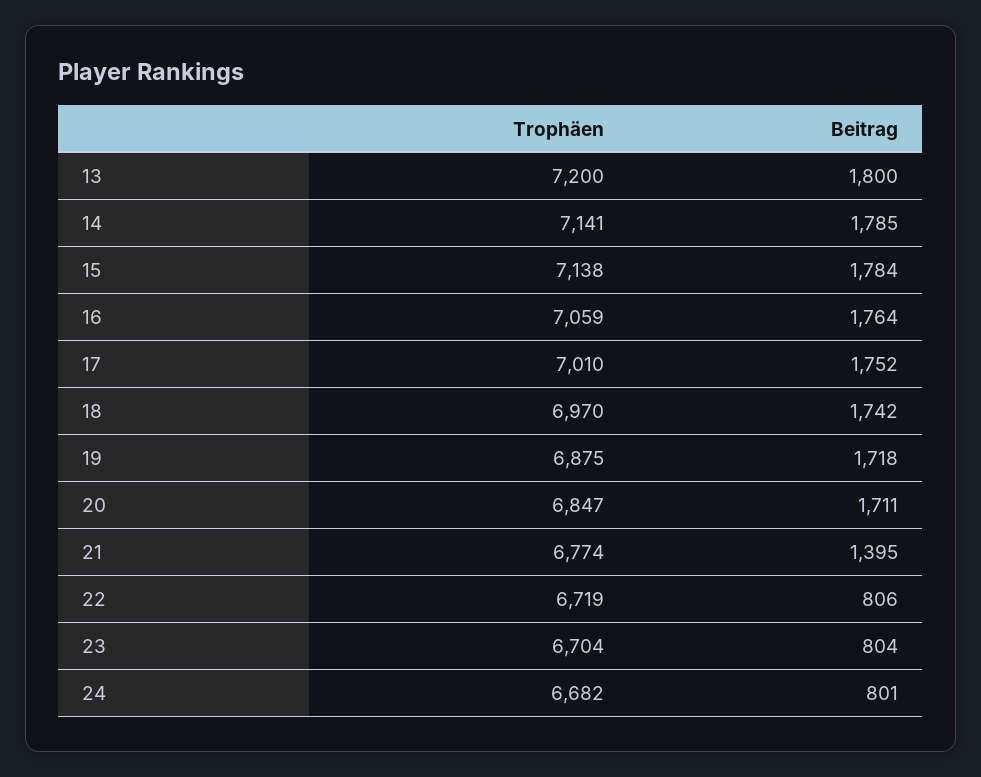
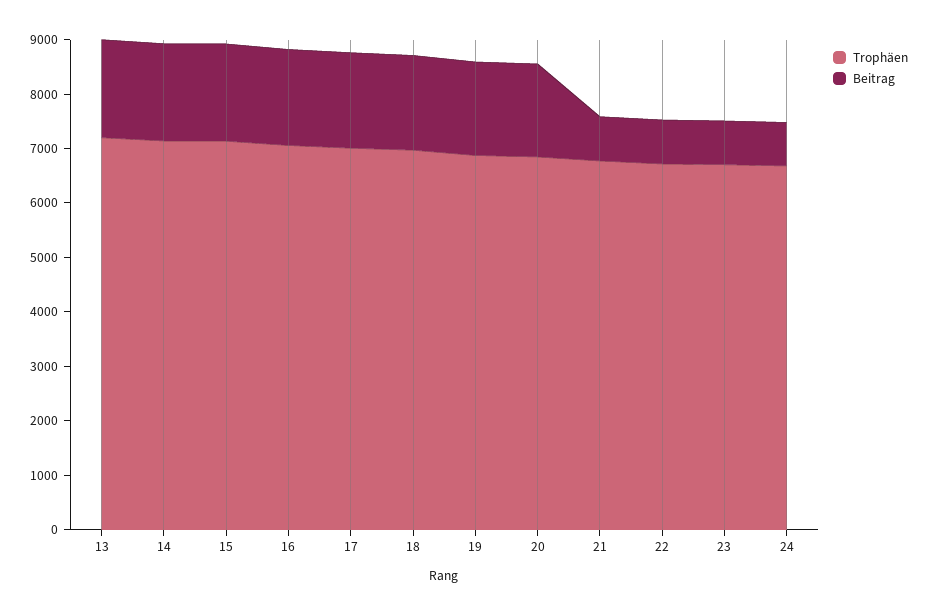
Beitrag, 21: 1395 -> 800

